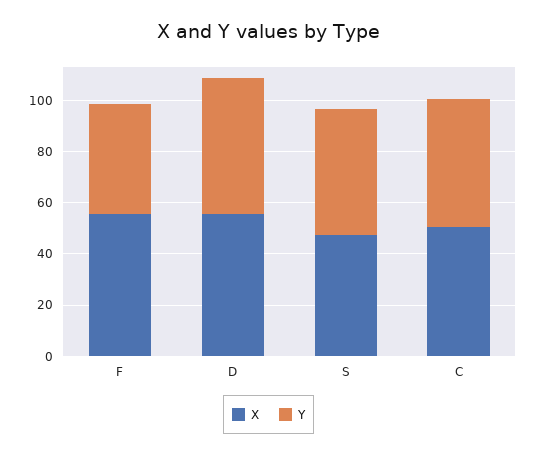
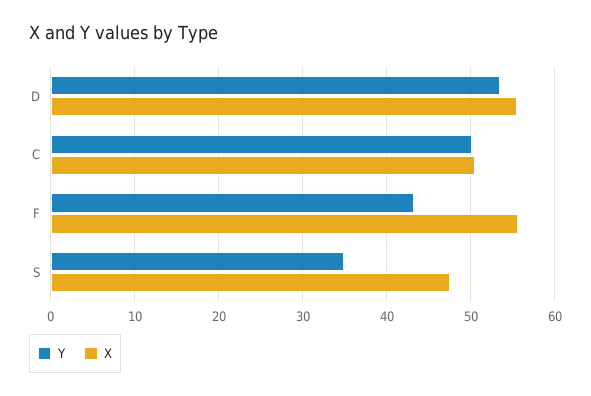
Y, S: 50 -> 35

